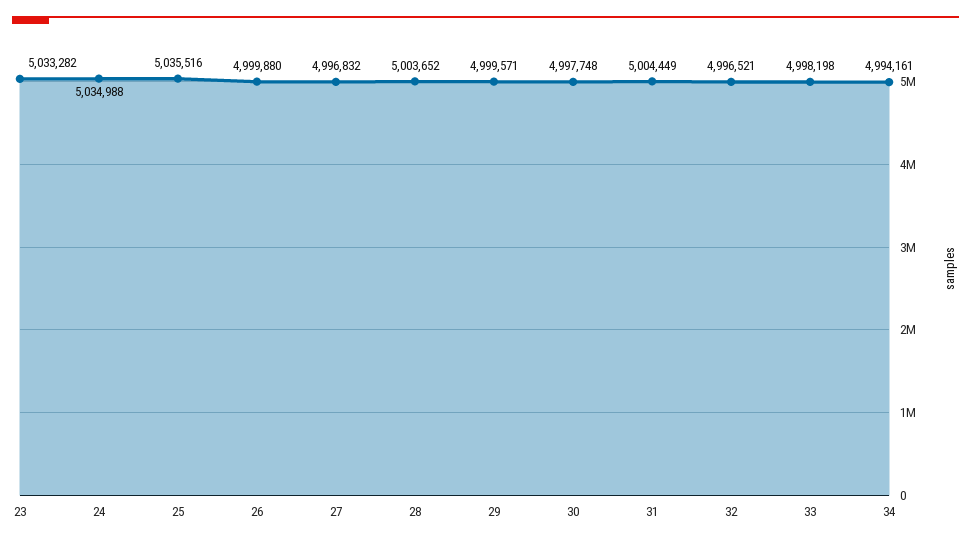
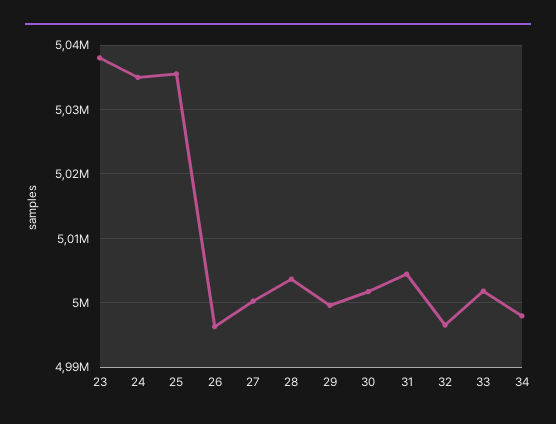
23: 5033282 -> 5038000
26: 4999880 -> 4996000
27: 4996832 -> 5000000
30: 4997748 -> 5002000
33: 4998198 -> 5002000
34: 4994161 -> 4998000

